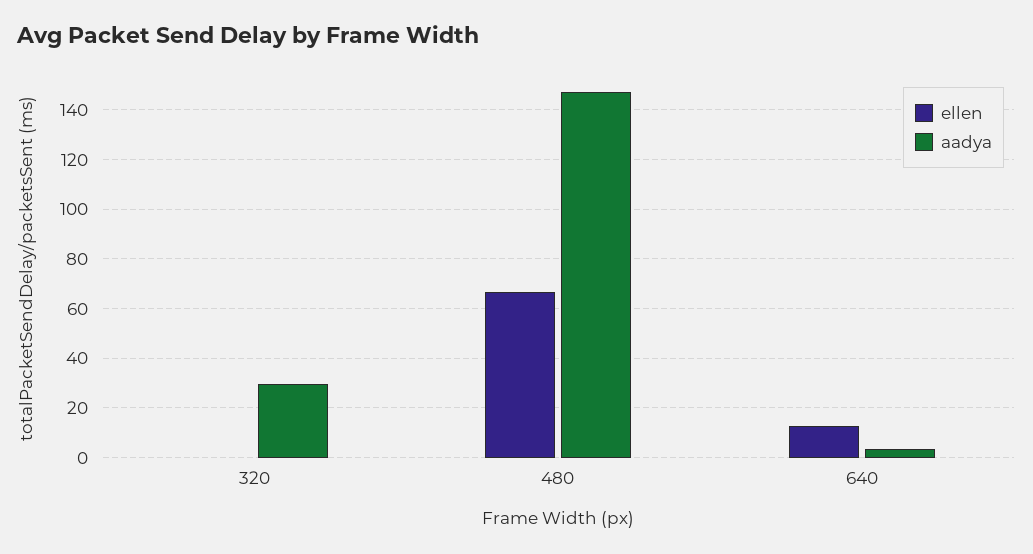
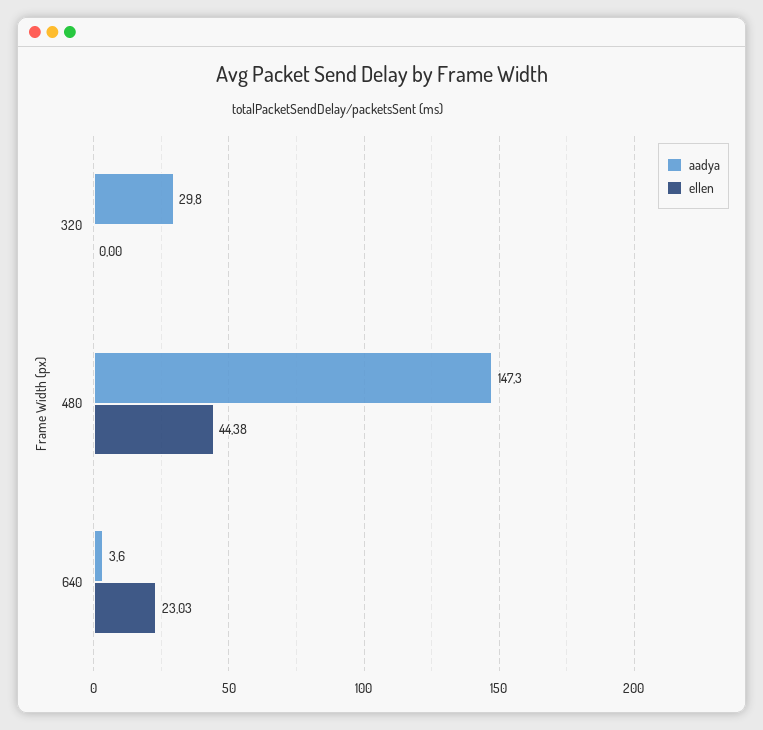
ellen, 480: 67.5 -> 44.38
ellen, 640: 12.5 -> 23.03

